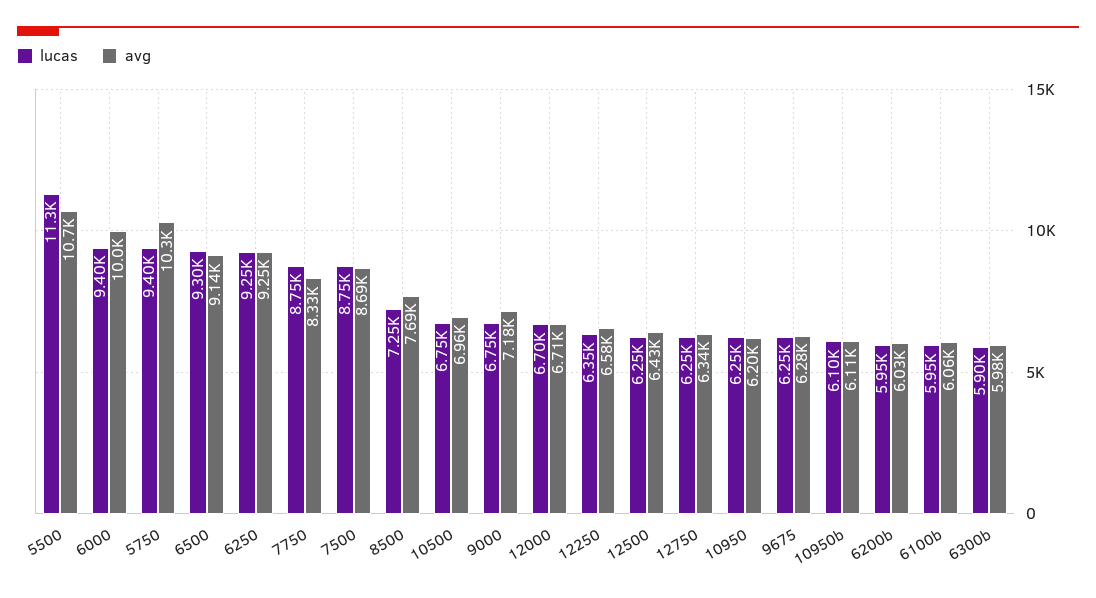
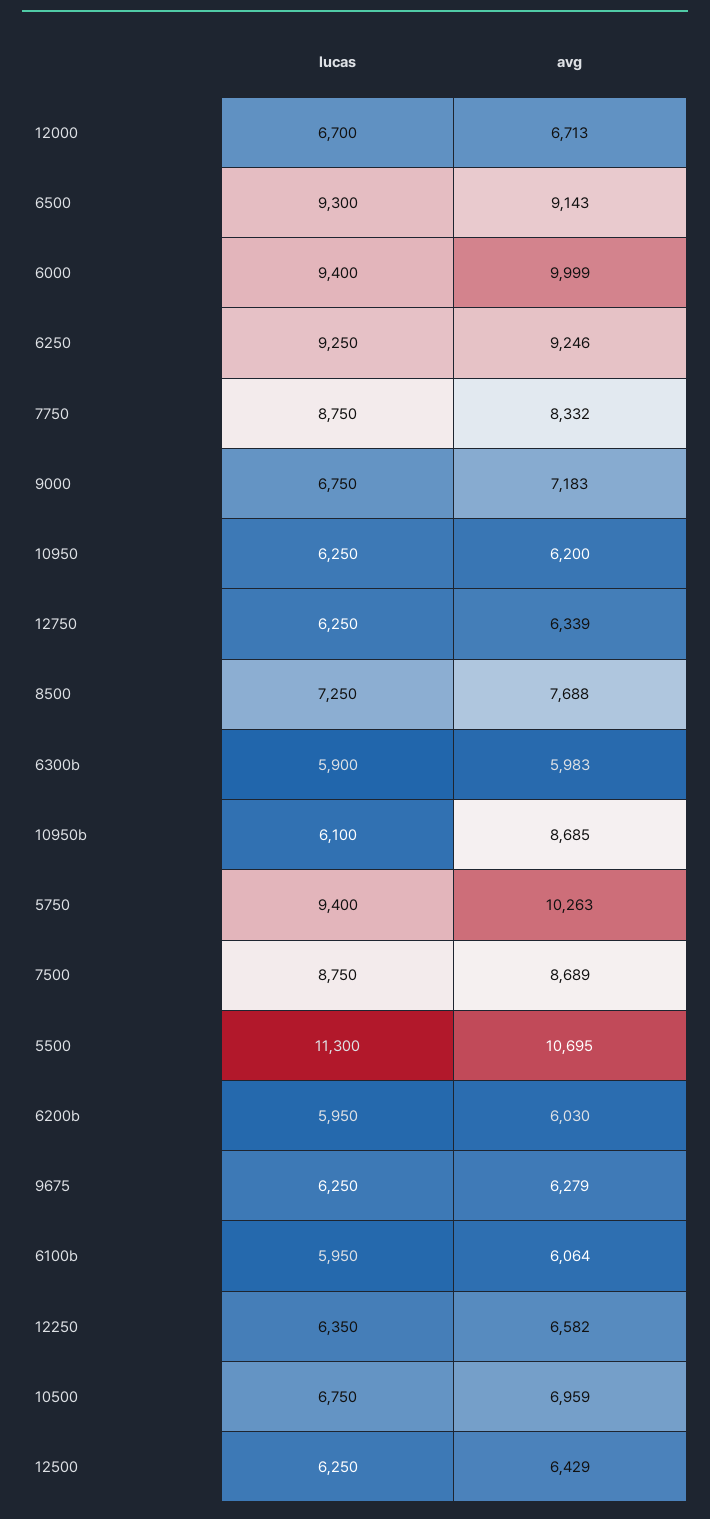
avg, 10950b: 6110 -> 8685

